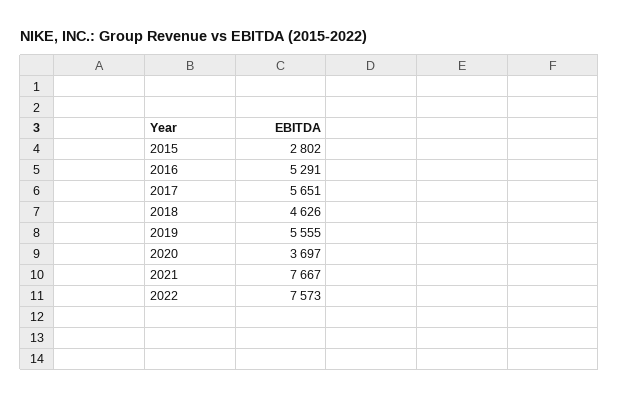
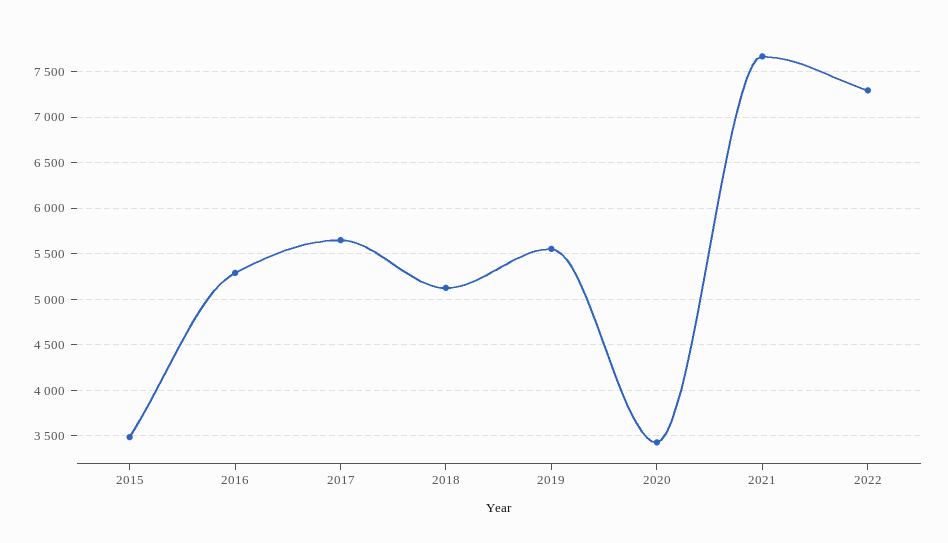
2015: 2802 -> 3500
2018: 4626 -> 5100
2020: 3697 -> 3400
2022: 7573 -> 7300

